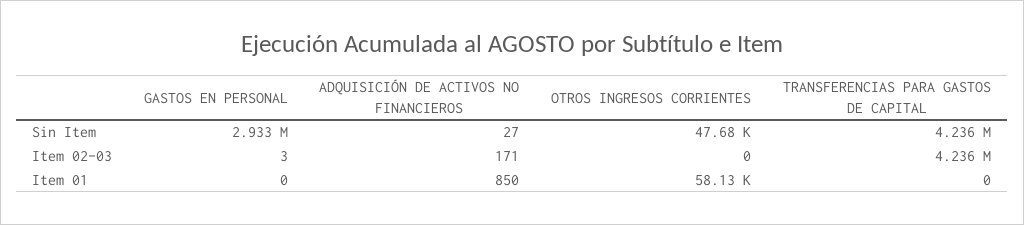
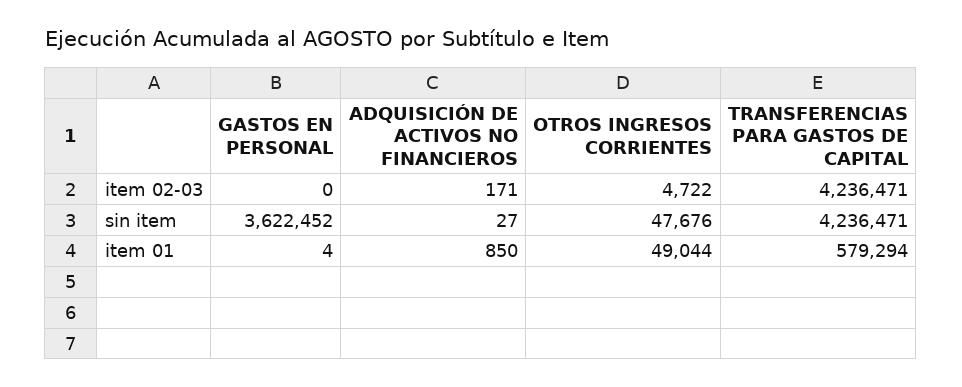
GASTOS EN PERSONAL, Sin Item: 2933000 -> 3622452
GASTOS EN PERSONAL, Item 02-03: 3 -> 0
OTROS INGRESOS CORRIENTES, Item 02-03: 0 -> 4722
GASTOS EN PERSONAL, Item 01: 0 -> 4
OTROS INGRESOS CORRIENTES, Item 01: 58130 -> 49044
TRANSFERENCIAS PARA GASTOS DE CAPITAL, Item 01: 0 -> 579294

